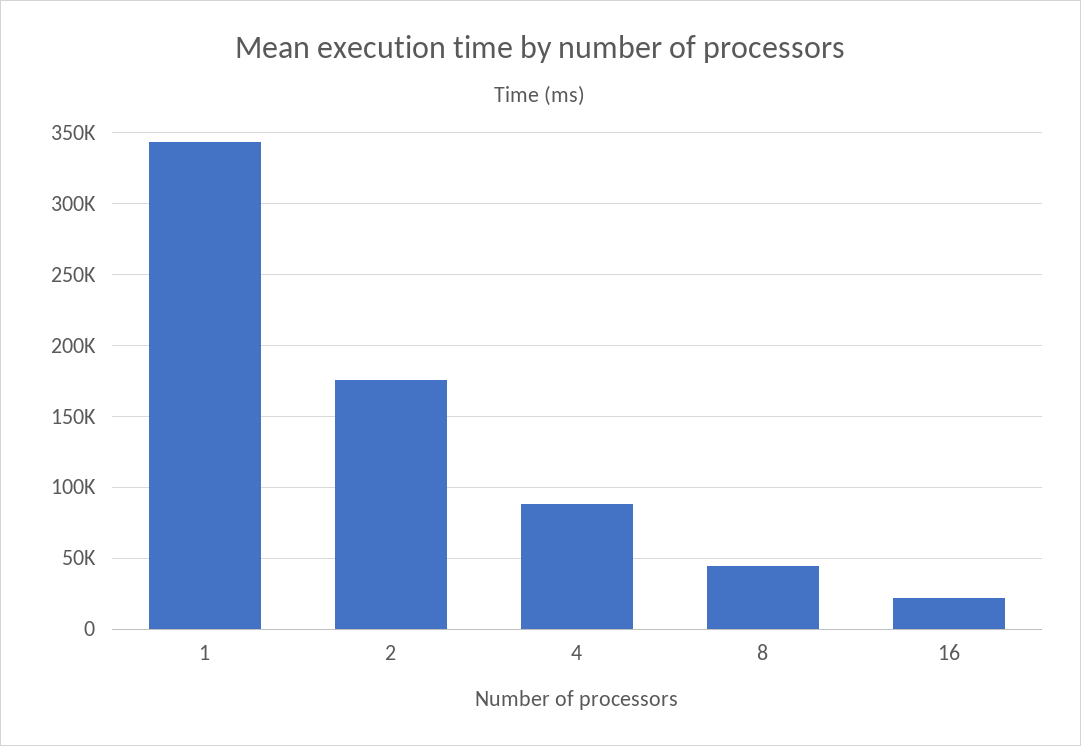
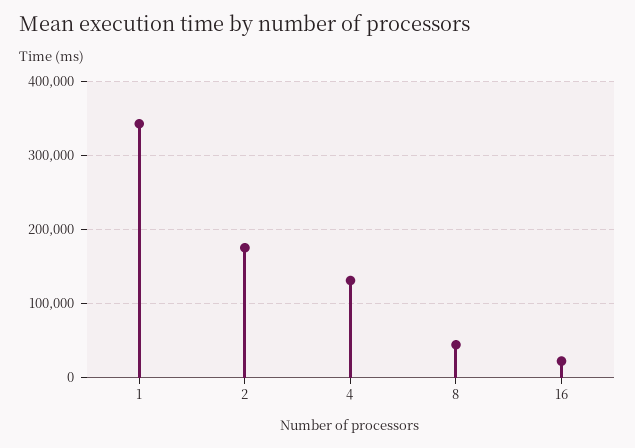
4: 90000 -> 130000

